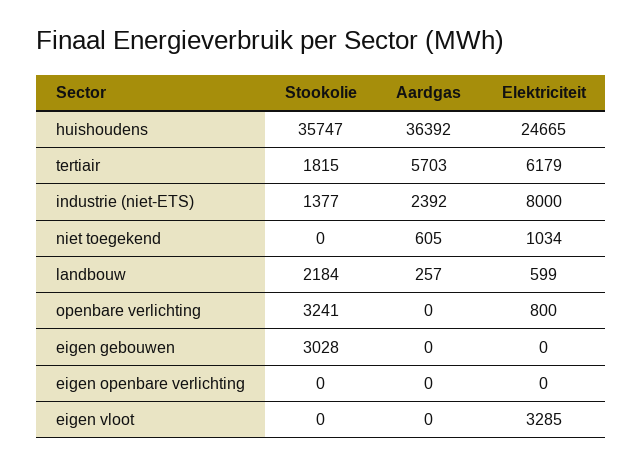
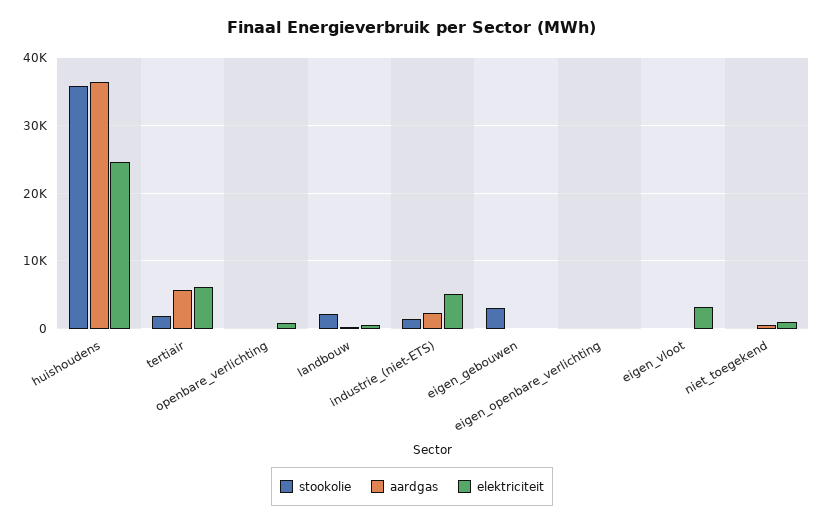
Elektriciteit, industrie (niet-ETS): 8000 -> 5000
Stookolie, openbare verlichting: 3241 -> 0

